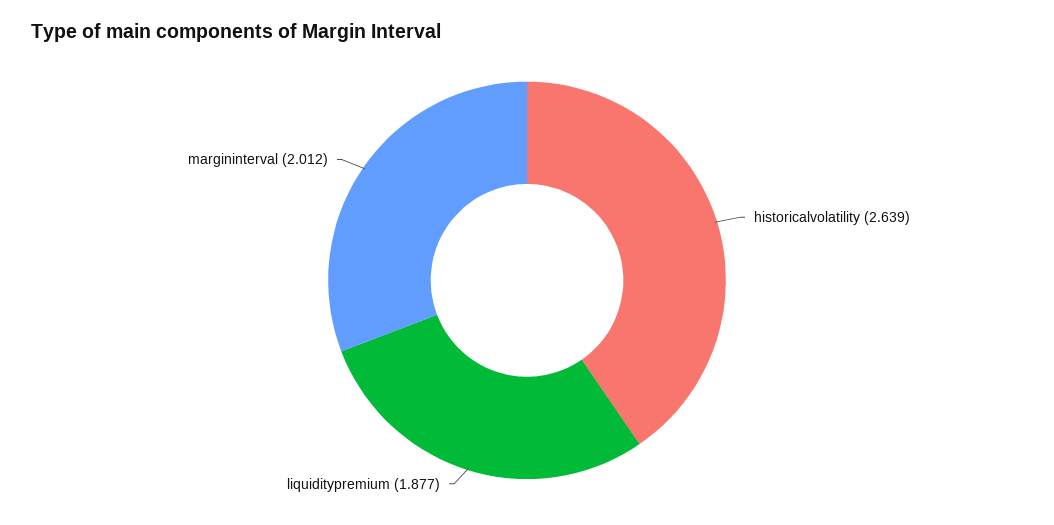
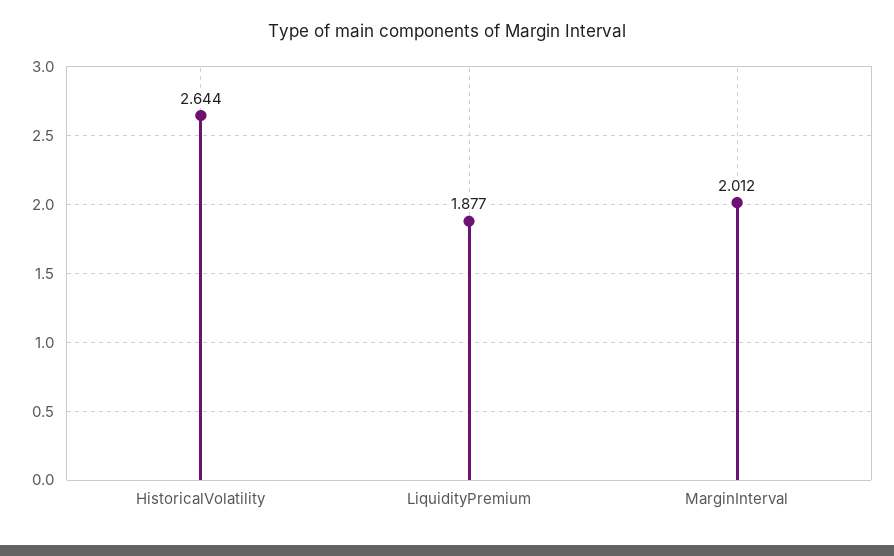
historicalvolatility: 2.639 -> 2.644

